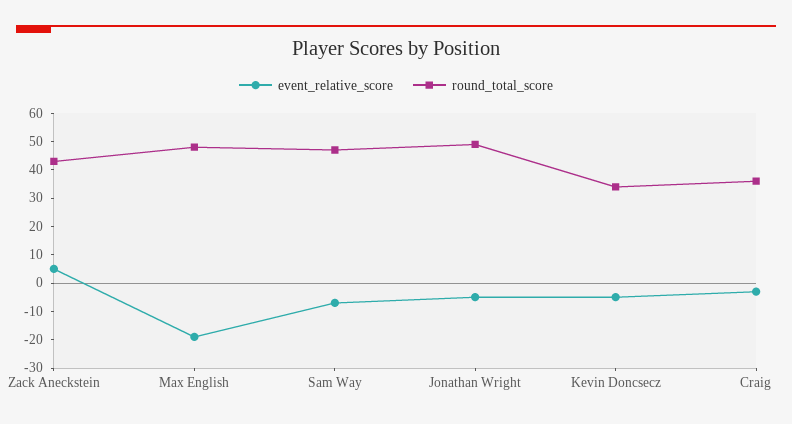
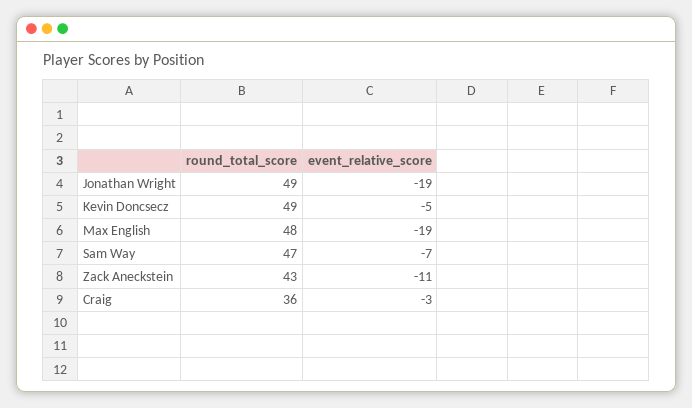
event_relative_score, Zack Aneckstein: 5 -> -11
event_relative_score, Jonathan Wright: -5 -> -19
round_total_score, Kevin Doncsecz: 35 -> 49

